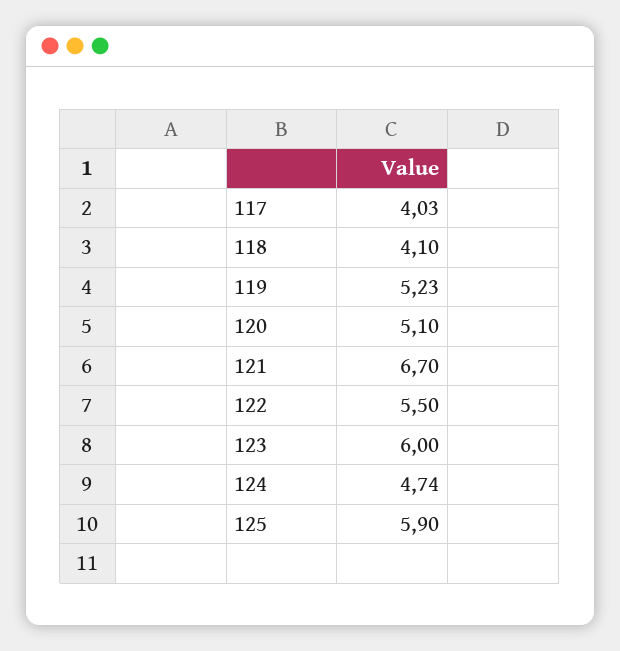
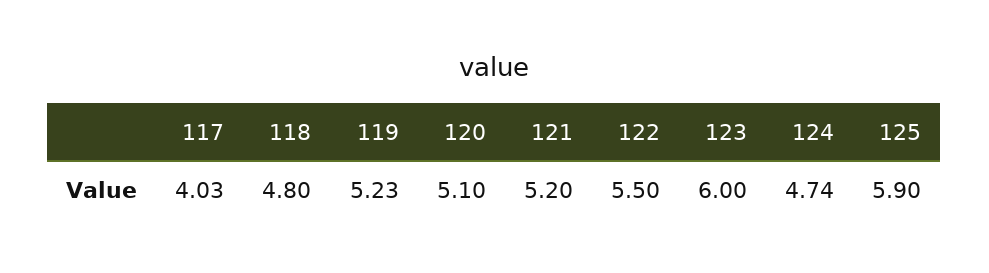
118: 4.1 -> 4.8
121: 6.7 -> 5.2

